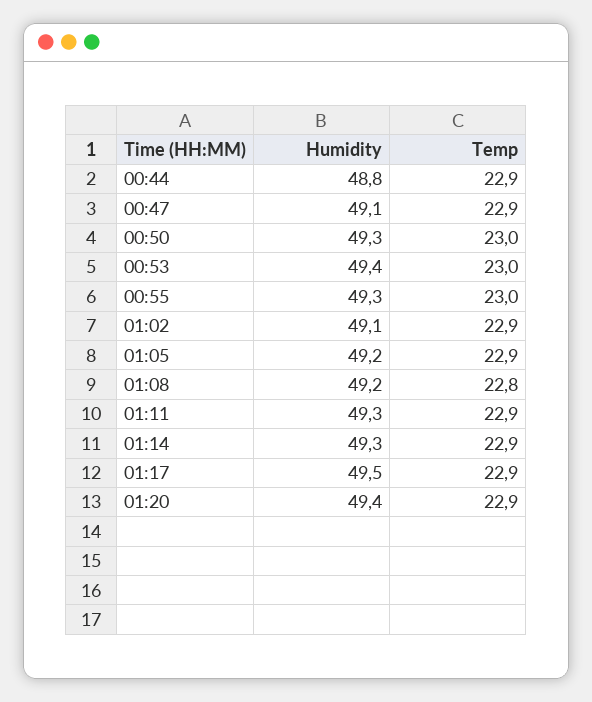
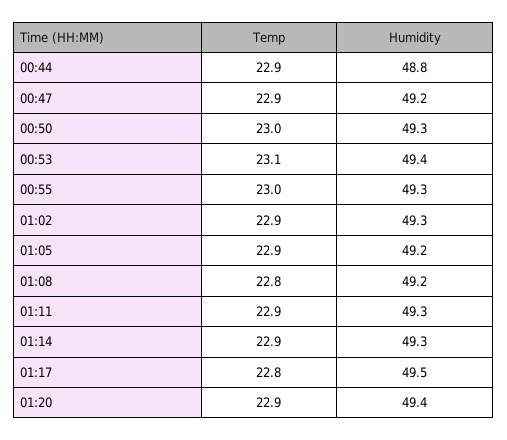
Humidity, 00:47: 49.1 -> 49.2
Temp, 00:53: 23 -> 23.1
Humidity, 01:02: 49.1 -> 49.3
Temp, 01:17: 22.9 -> 22.8

